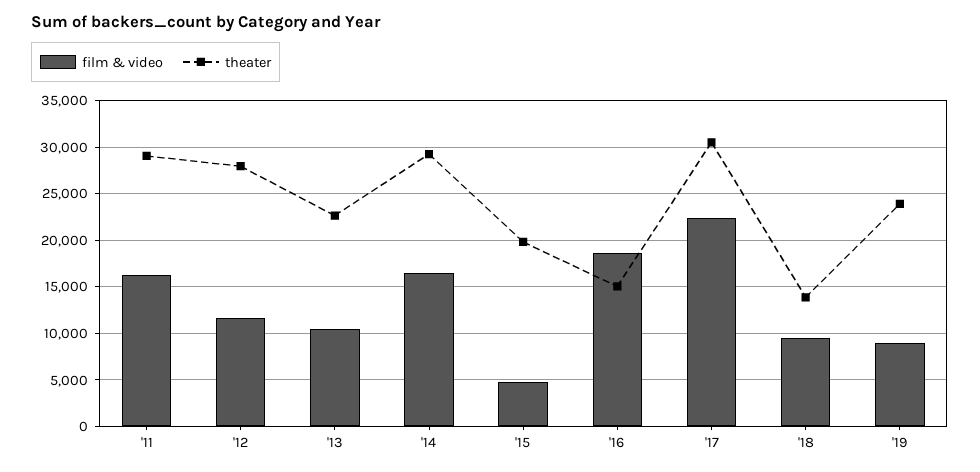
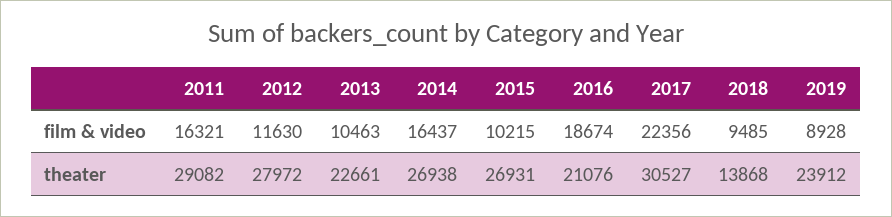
theater, '14: 29000 -> 26938
film & video, '15: 5000 -> 10215
theater, '15: 20000 -> 26931
theater, '16: 15000 -> 21076

